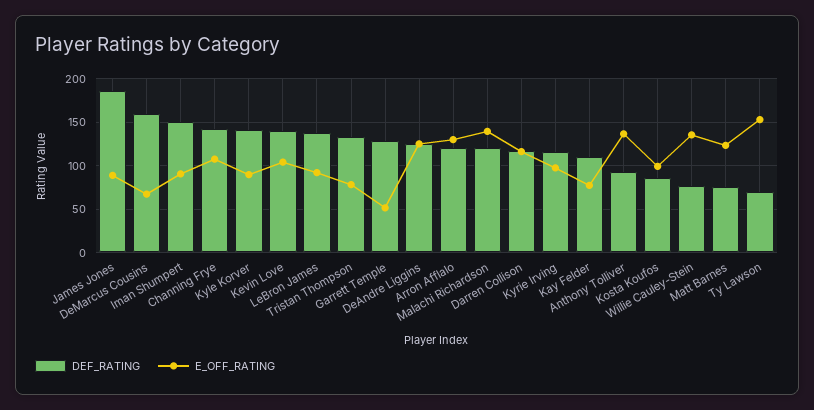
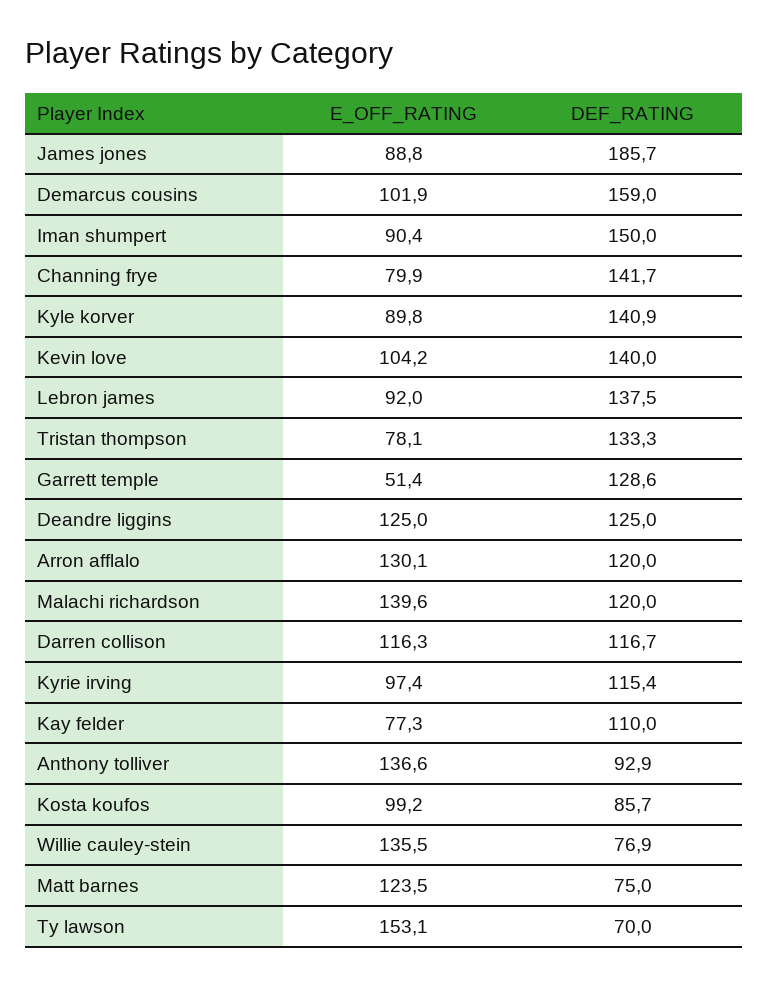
E_OFF_RATING, DeMarcus Cousins: 70 -> 101.9
E_OFF_RATING, Channing Frye: 110 -> 79.9

